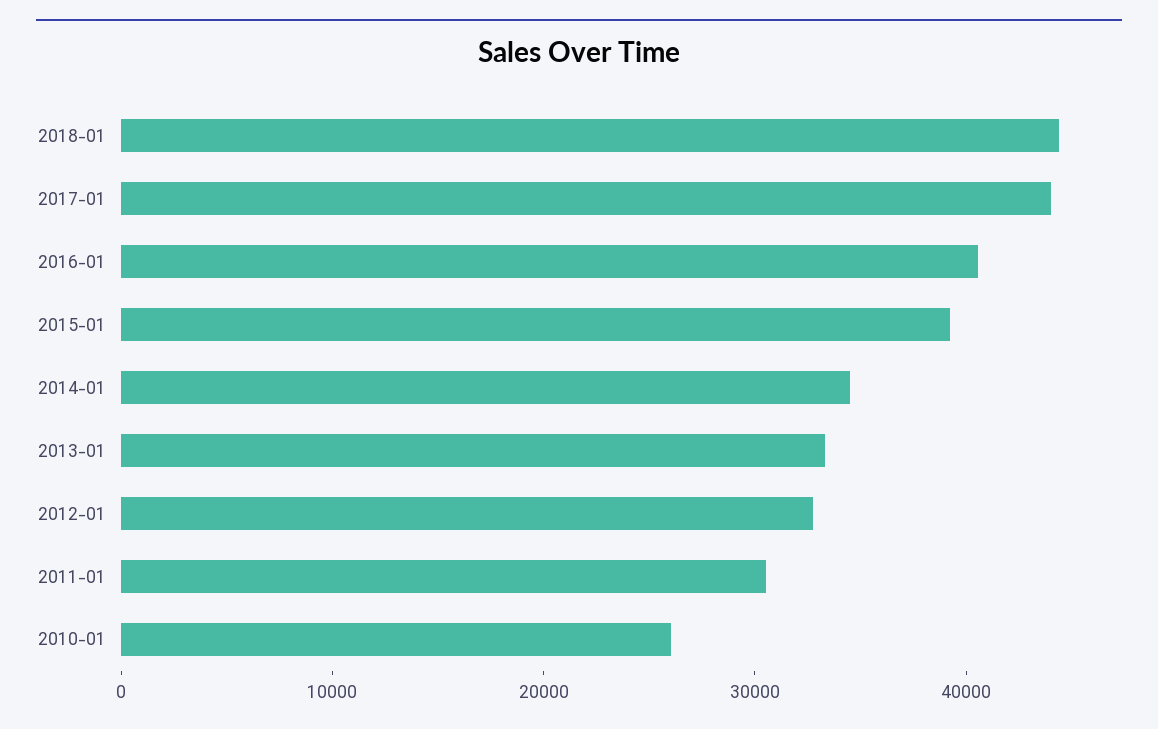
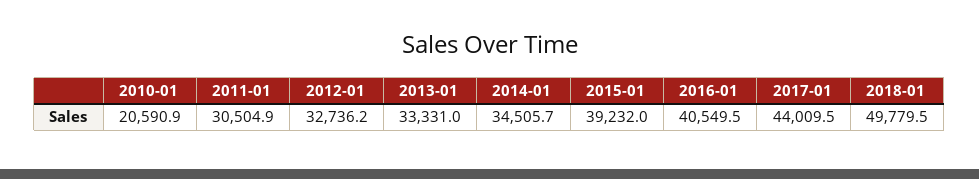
2018-01: 44000 -> 49779.5
2010-01: 26000 -> 20590.9

